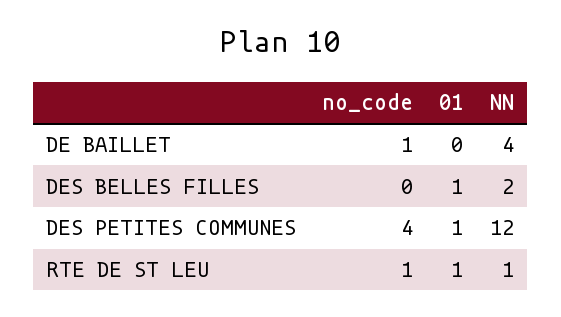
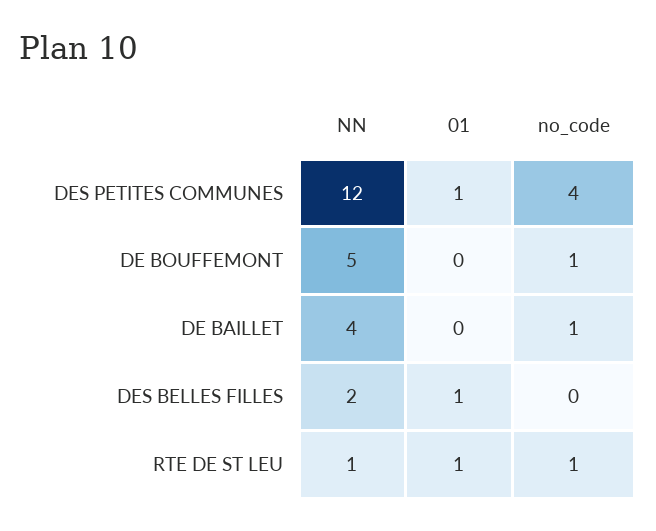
NN, DE BOUFFEMONT: none -> 5
01, DE BOUFFEMONT: none -> 0
no_code, DE BOUFFEMONT: none -> 1

